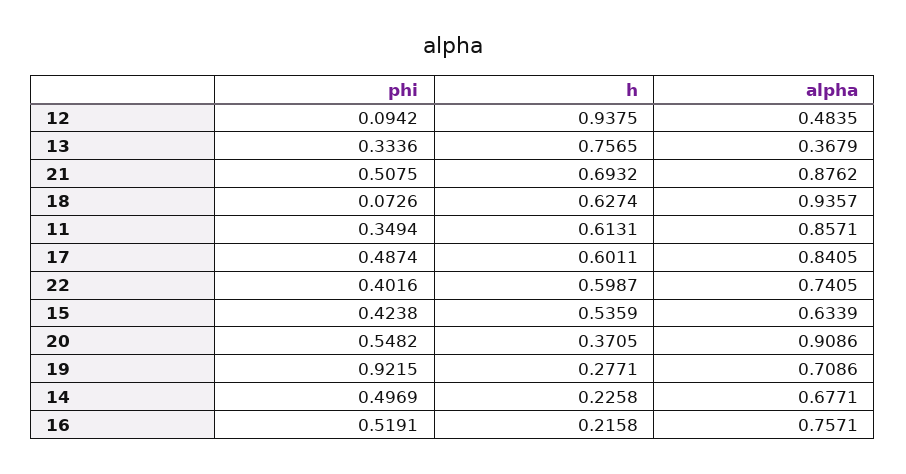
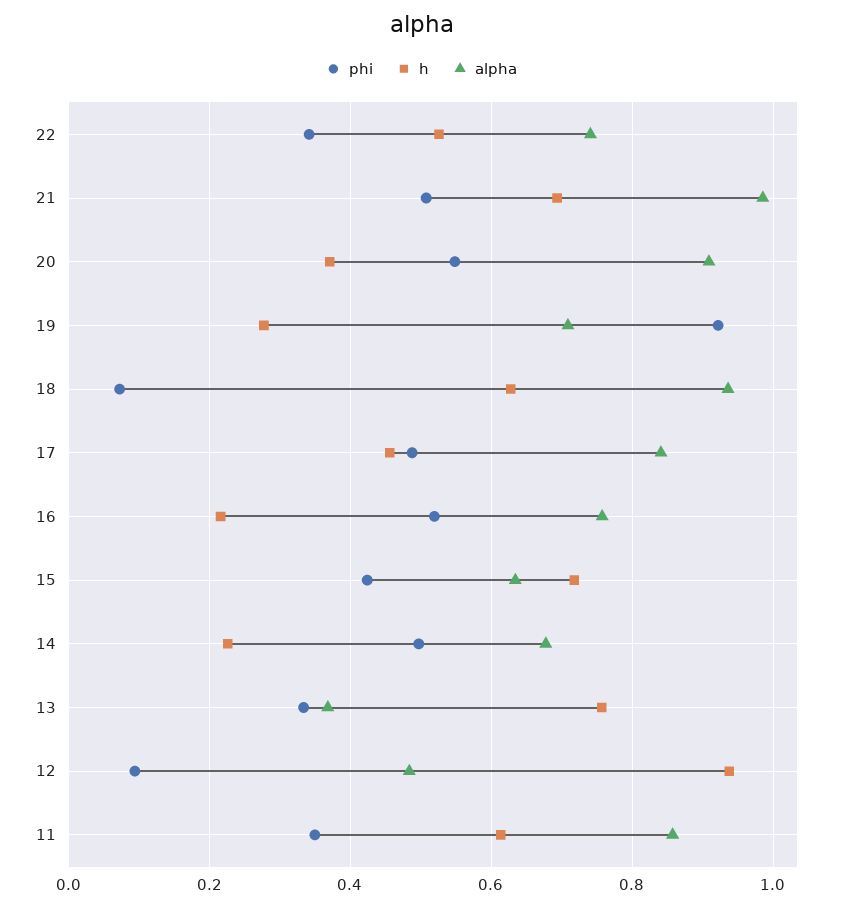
alpha, 21: 0.8762 -> 0.98
h, 17: 0.6011 -> 0.46
phi, 22: 0.4016 -> 0.34
h, 22: 0.5987 -> 0.52
h, 15: 0.5359 -> 0.72

